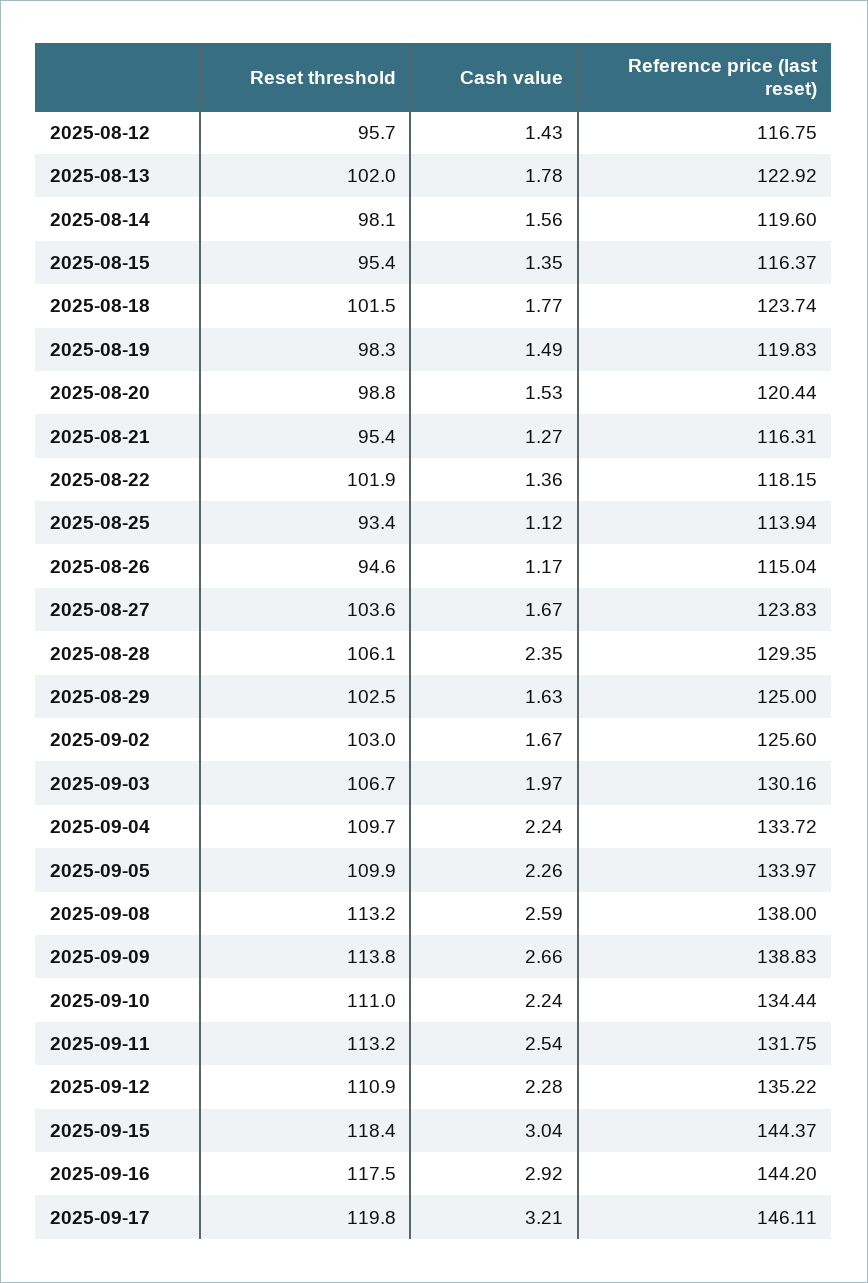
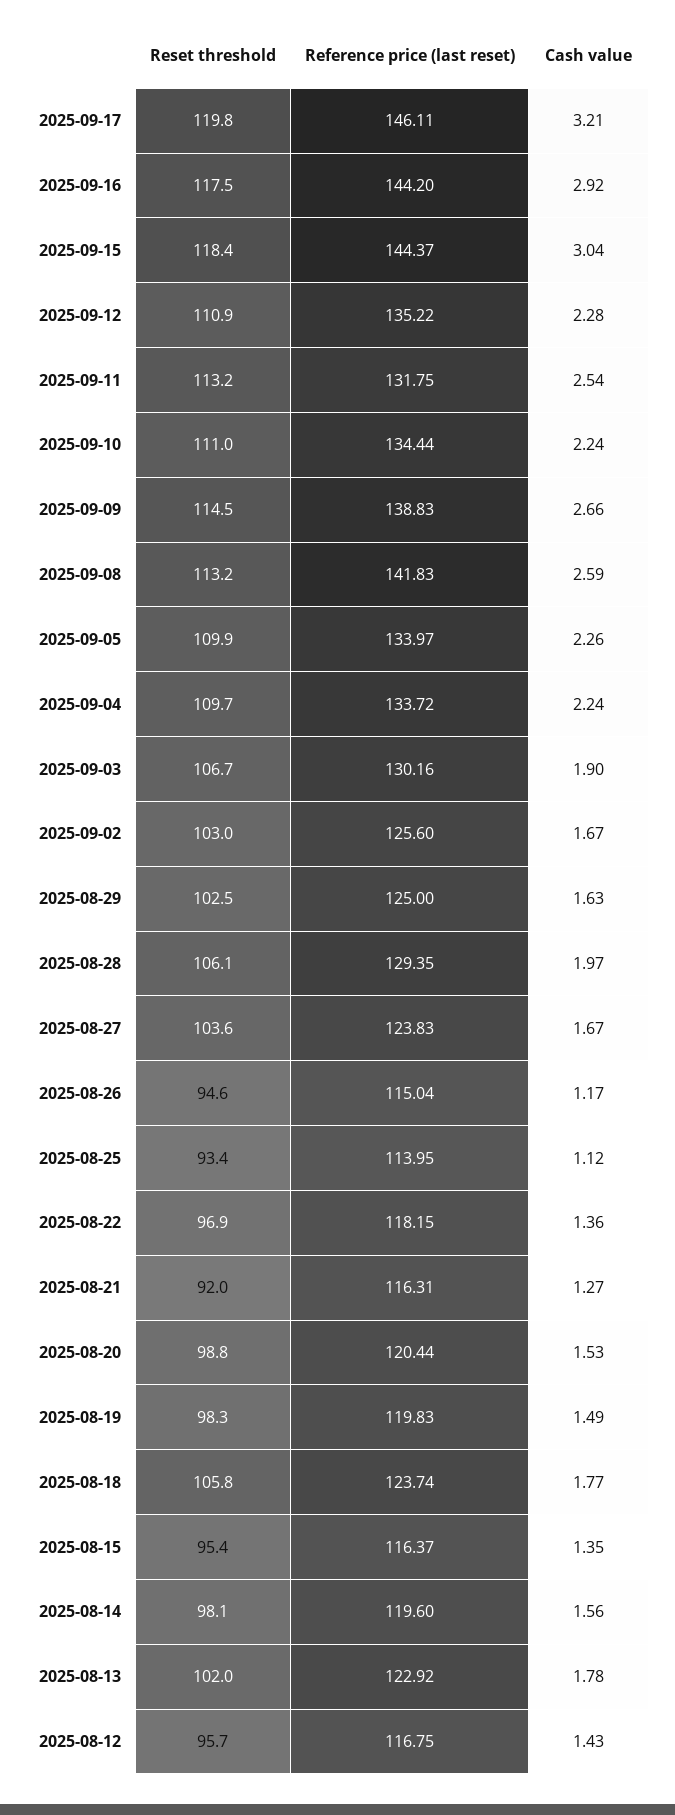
Reset threshold, 2025-08-18: 101.5 -> 105.8
Reset threshold, 2025-08-21: 95.4 -> 92
Reset threshold, 2025-08-22: 101.9 -> 96.9
Reference price (last reset), 2025-08-25: 113.94 -> 113.95
Cash value, 2025-08-28: 2.35 -> 1.97
Cash value, 2025-09-03: 1.97 -> 1.9
Reference price (last reset), 2025-09-08: 138 -> 141.83
Reset threshold, 2025-09-09: 113.8 -> 114.5

